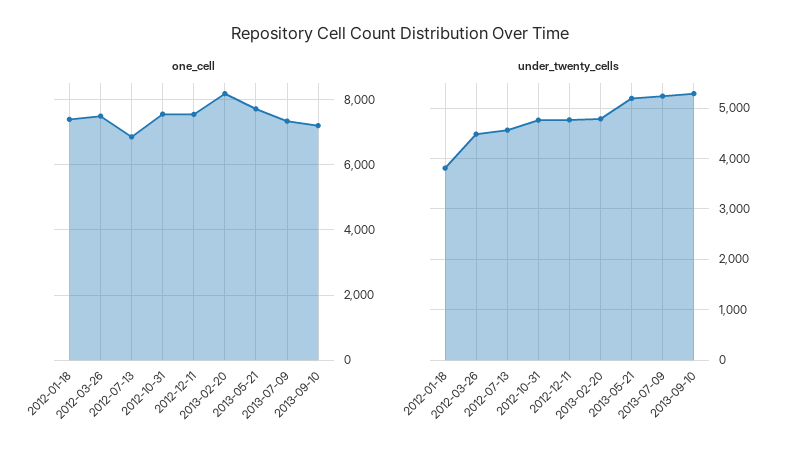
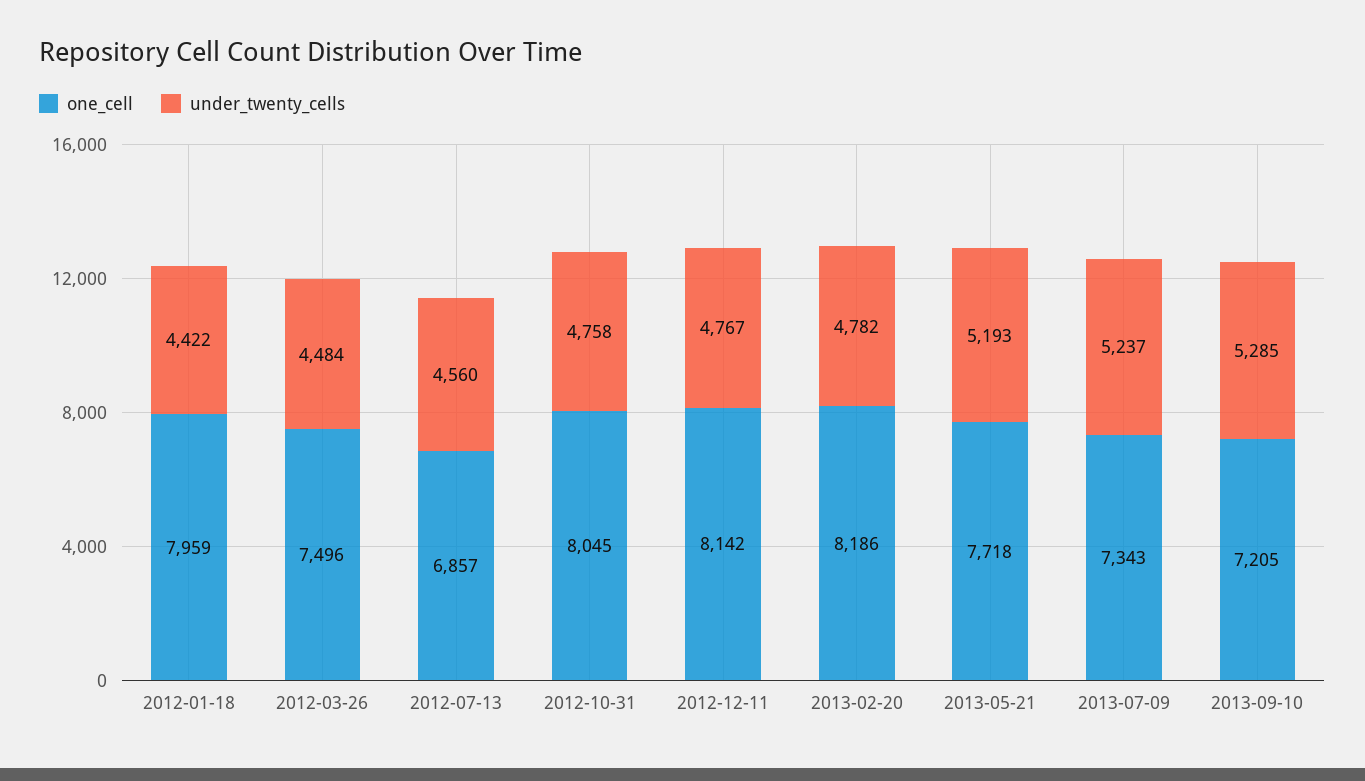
one_cell, 2012-01-18: 7400 -> 7959
one_cell, 2012-10-31: 7600 -> 8045
one_cell, 2012-12-11: 7600 -> 8142
under_twenty_cells, 2012-01-18: 3800 -> 4422

